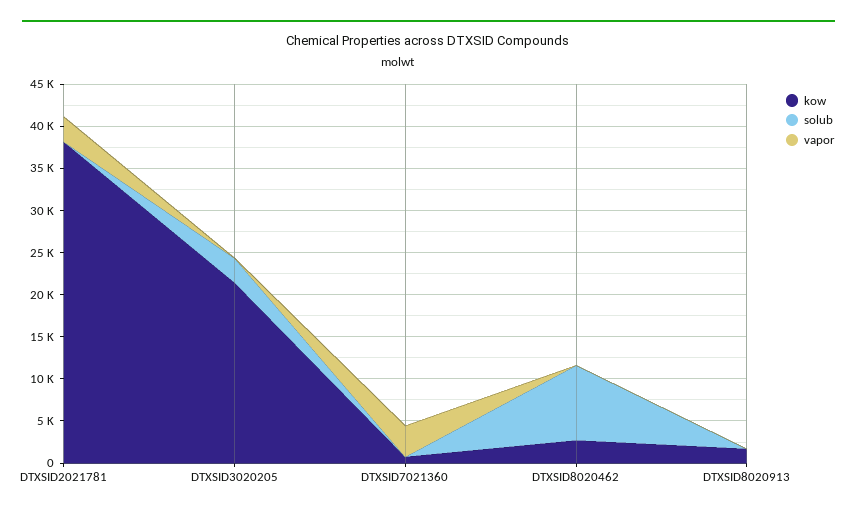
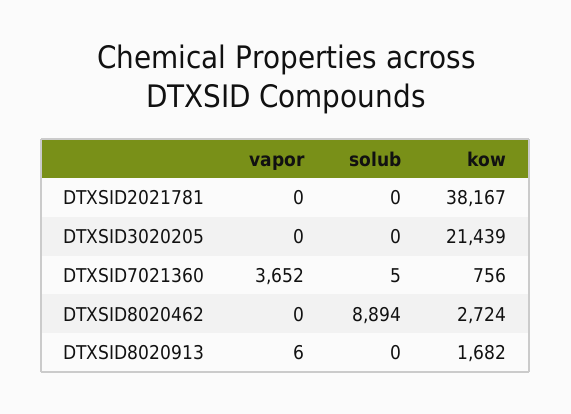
vapor, DTXSID2021781: 3000 -> 0
solub, DTXSID3020205: 3000 -> 0

